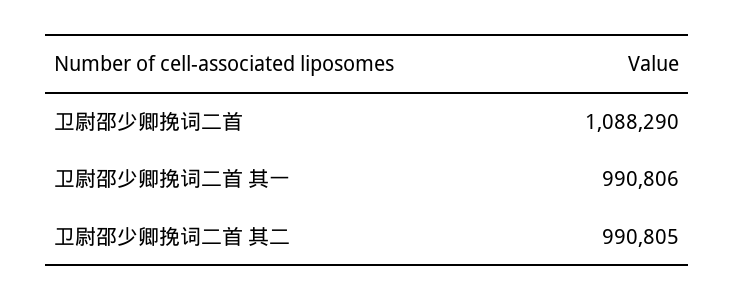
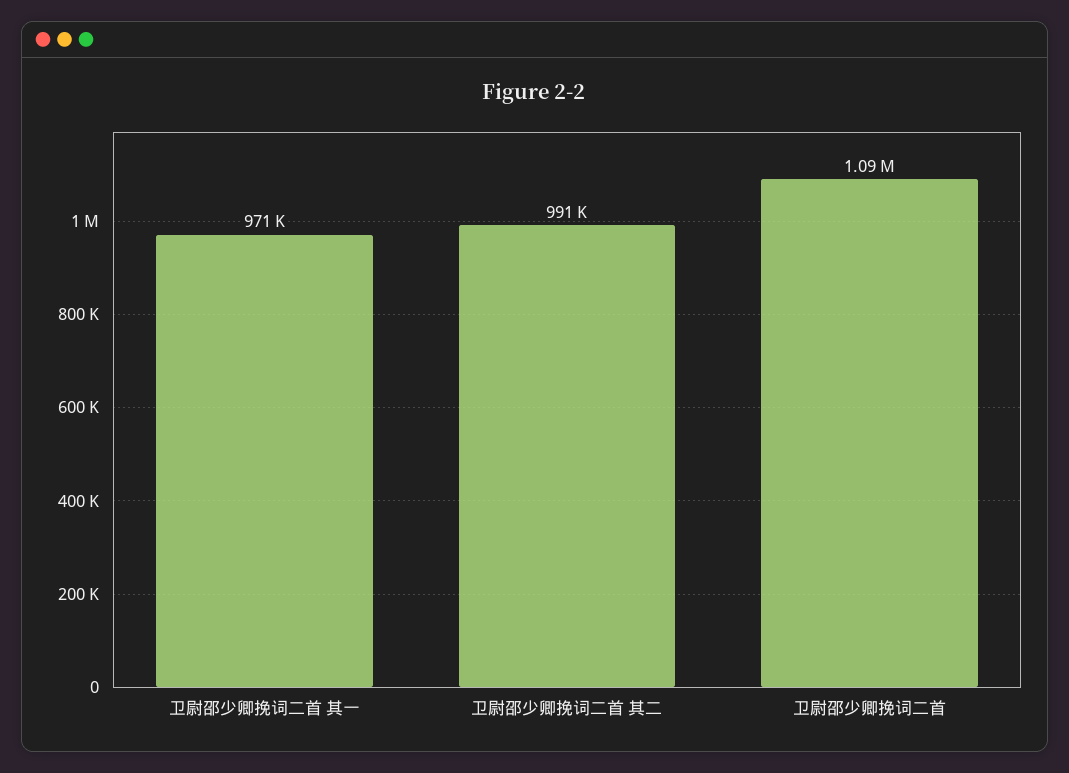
卫尉邵少卿挽词二首 其一: 990806 -> 971000

